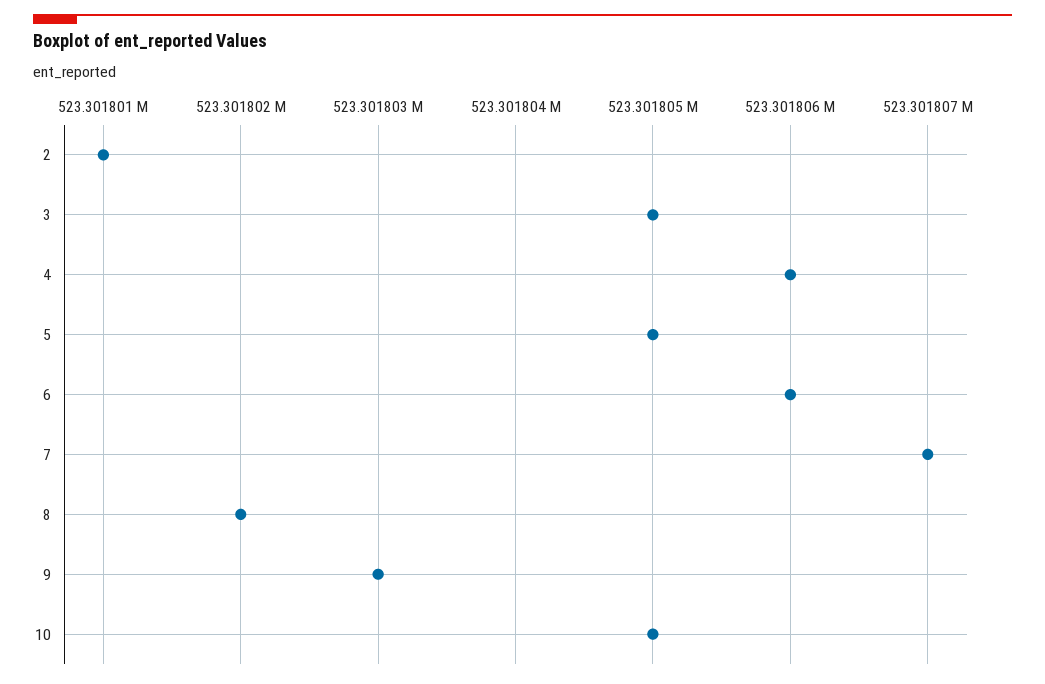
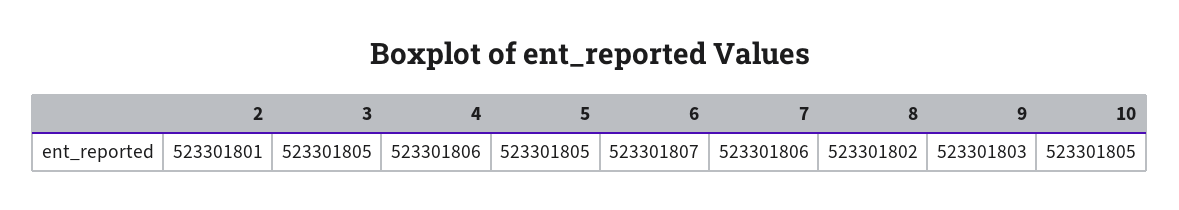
6: 523301806 -> 523301807
7: 523301807 -> 523301806

